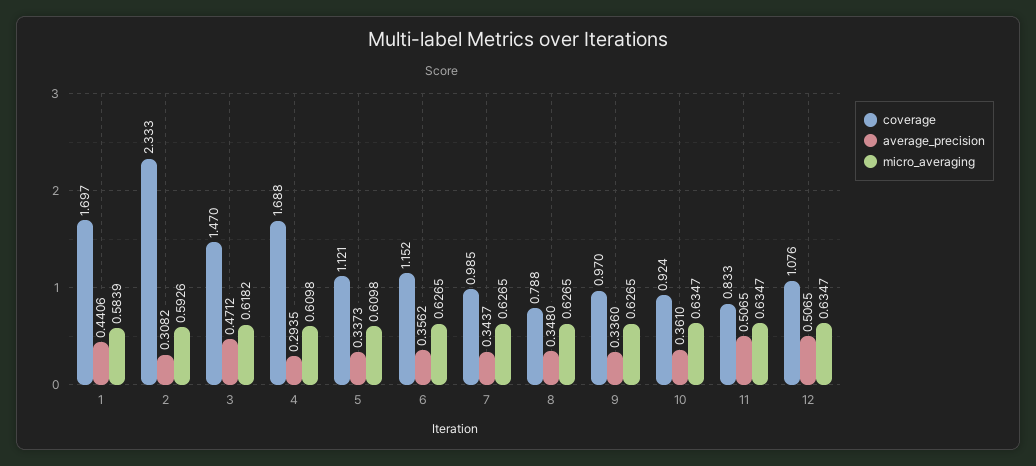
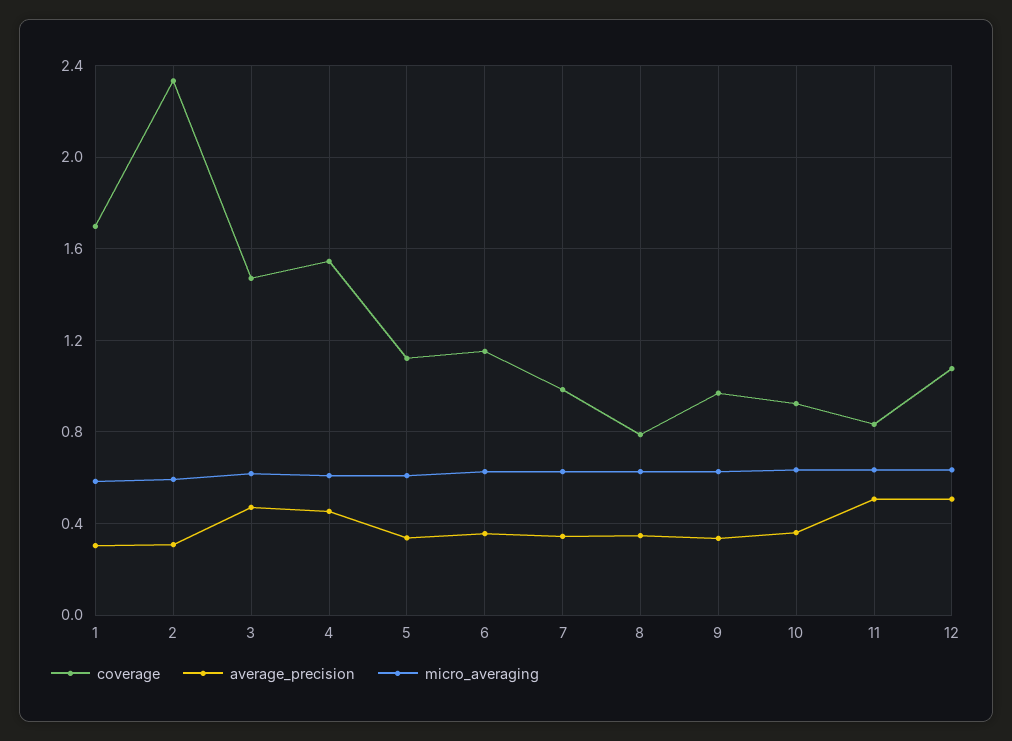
average_precision, 1: 0.4406 -> 0.3
coverage, 4: 1.688 -> 1.55
average_precision, 4: 0.2935 -> 0.45

